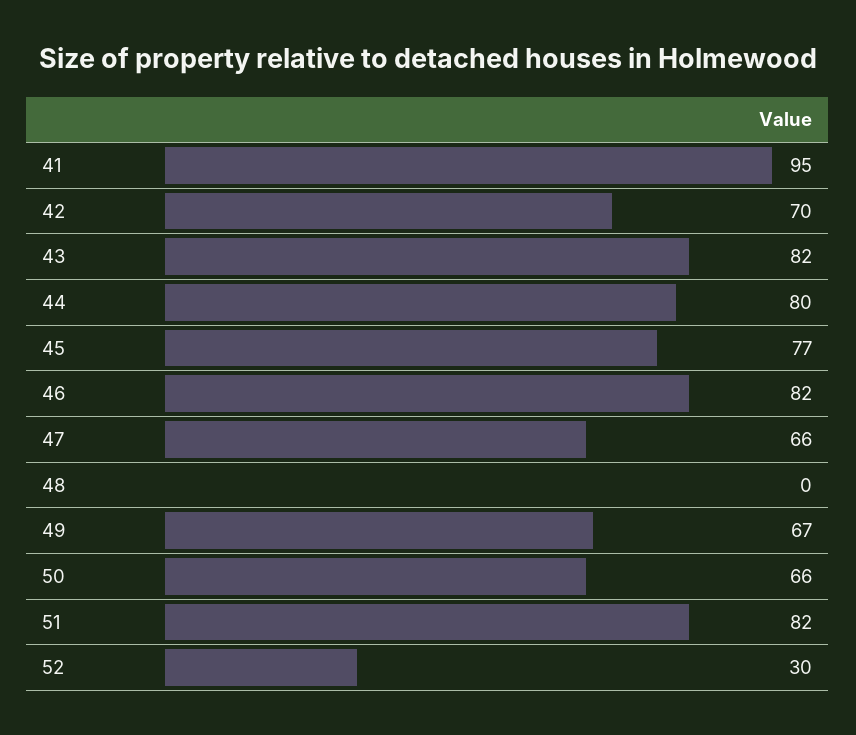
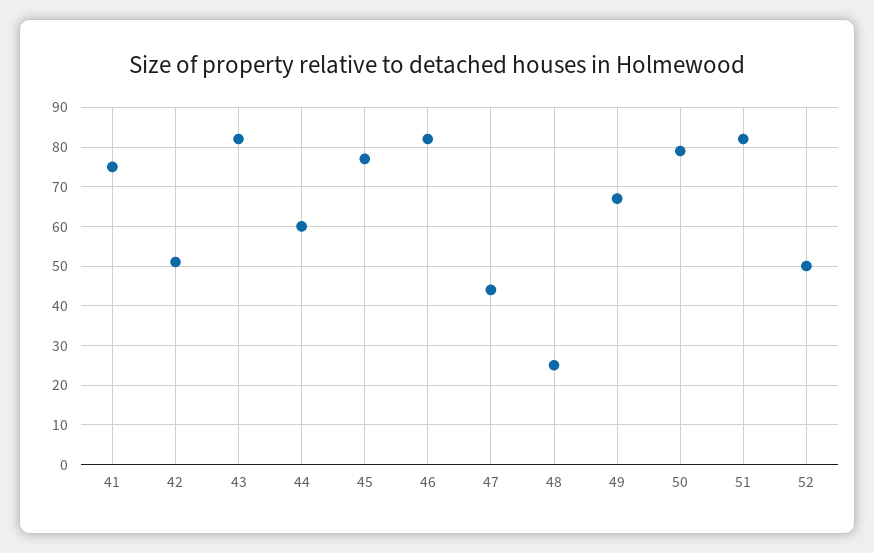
41: 95 -> 75
42: 70 -> 50
44: 80 -> 60
47: 66 -> 45
48: 0 -> 25
50: 66 -> 80
52: 30 -> 50

